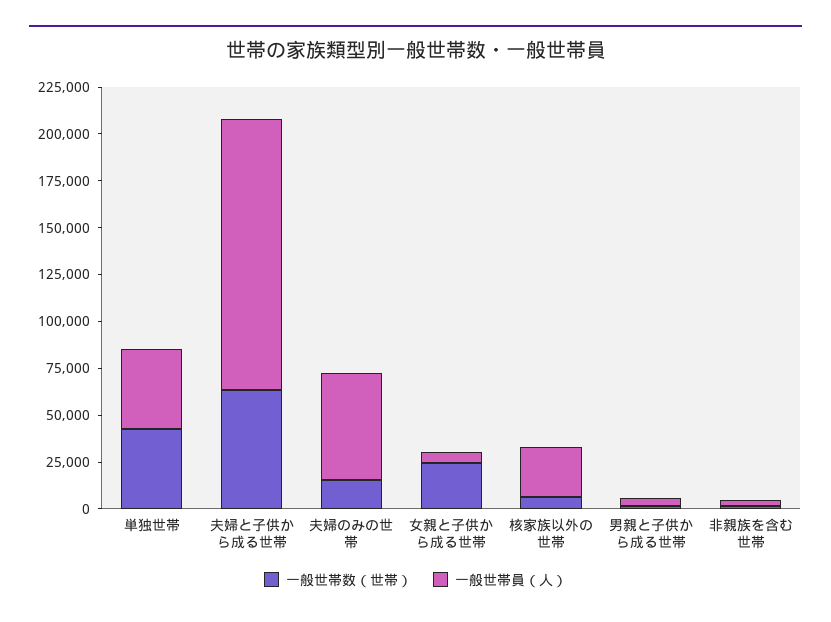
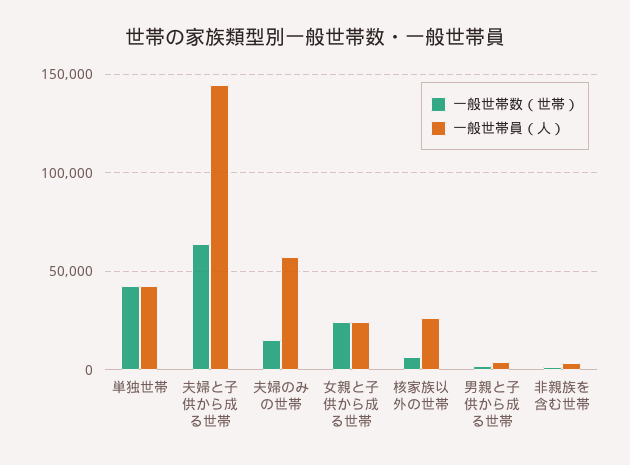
一般世帯員（人）, 女親と子供から成る世帯: 5000 -> 25000

